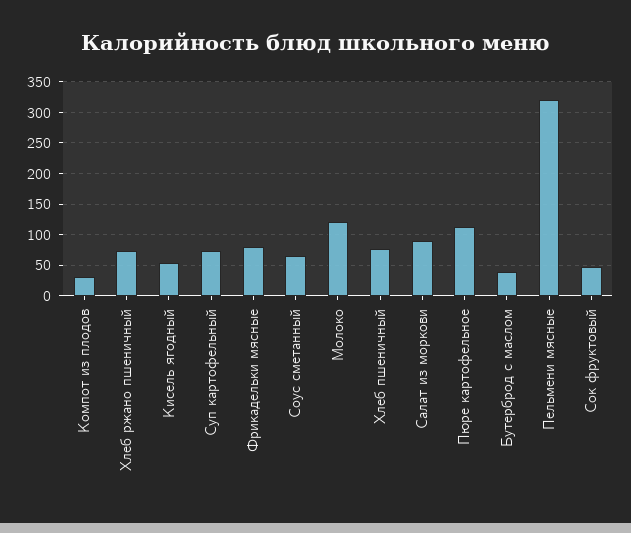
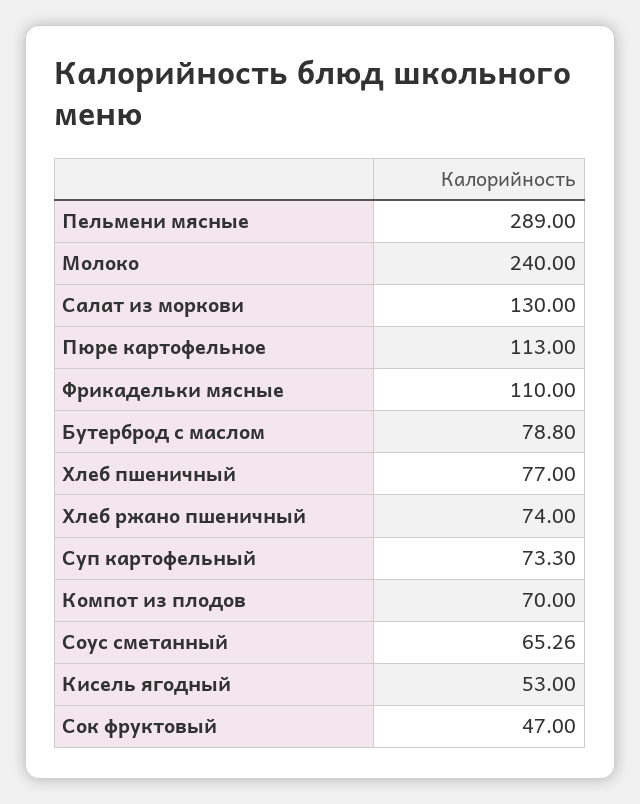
Компот из плодов: 30 -> 70
Фрикадельки мясные: 80 -> 110
Молоко: 120 -> 240
Салат из моркови: 90 -> 130
Бутерброд с маслом: 40 -> 78.8
Пельмени мясные: 320 -> 289

